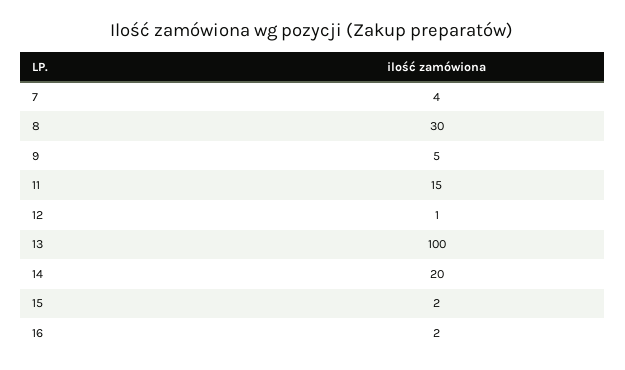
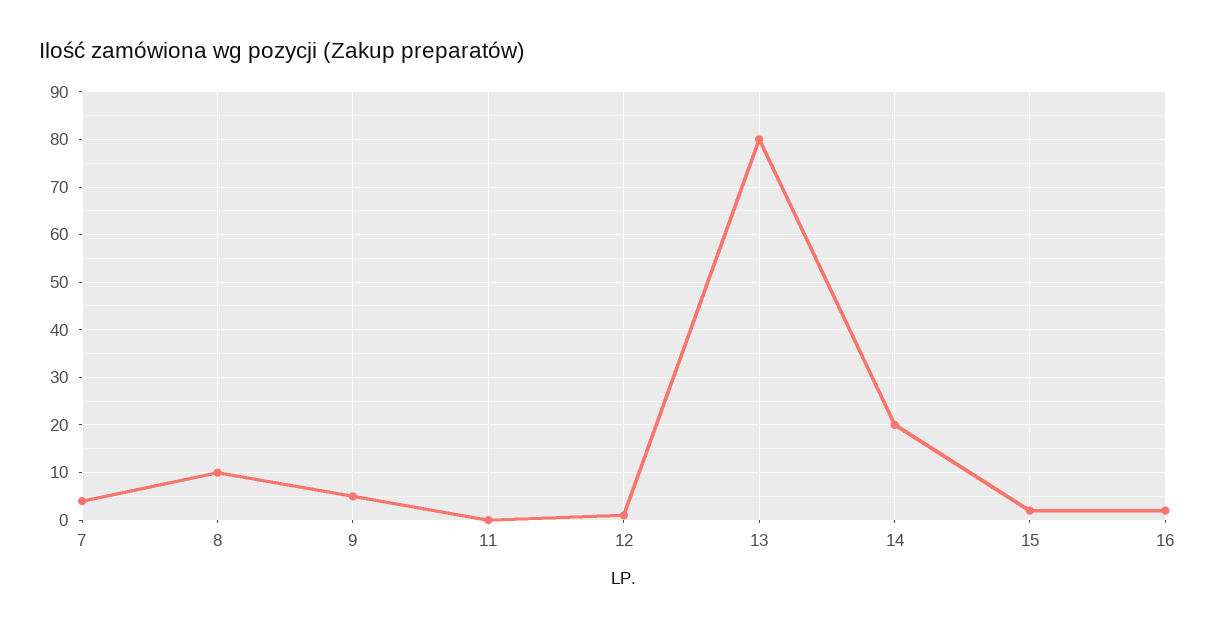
8: 30 -> 10
11: 15 -> 0
13: 100 -> 80

